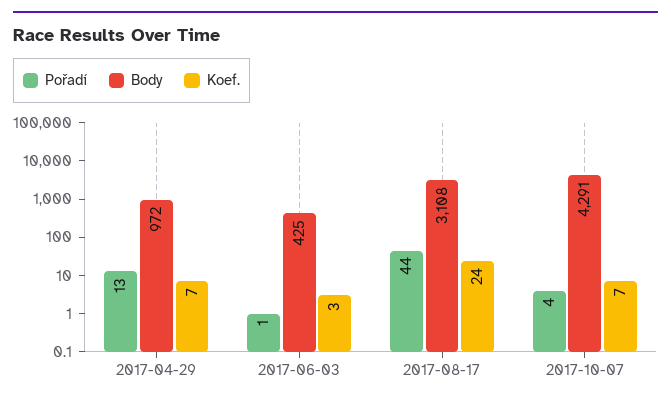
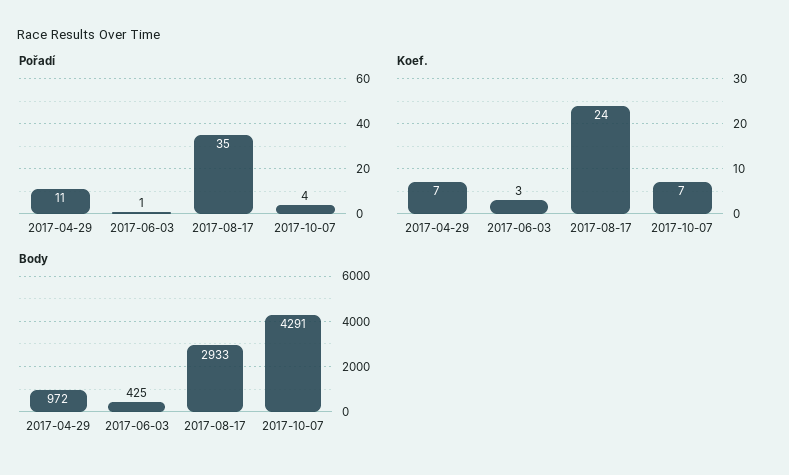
Pořadí, 2017-04-29: 13 -> 11
Pořadí, 2017-08-17: 44 -> 35
Body, 2017-08-17: 3108 -> 2933

